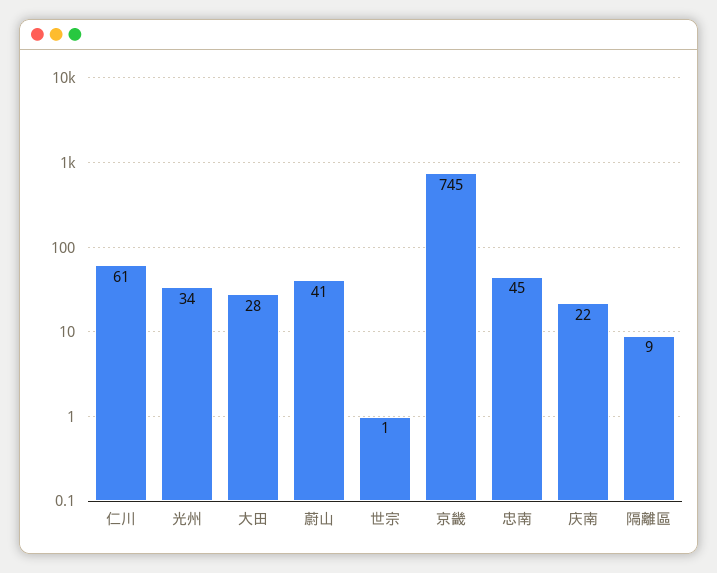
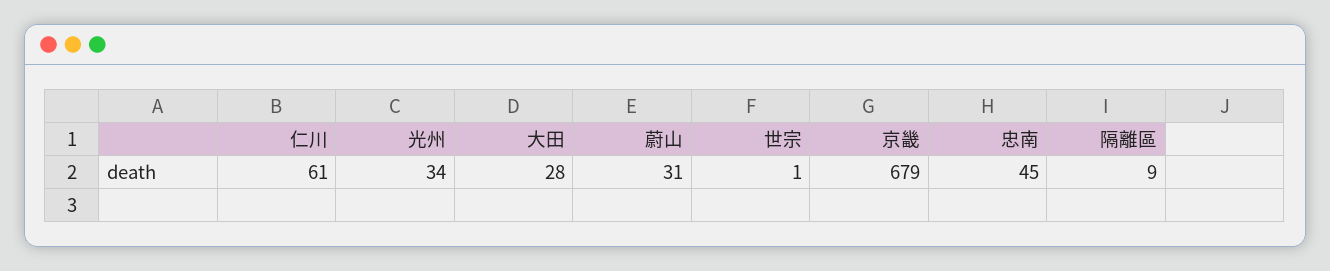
蔚山: 41 -> 31
京畿: 745 -> 679
庆南: 22 -> none

